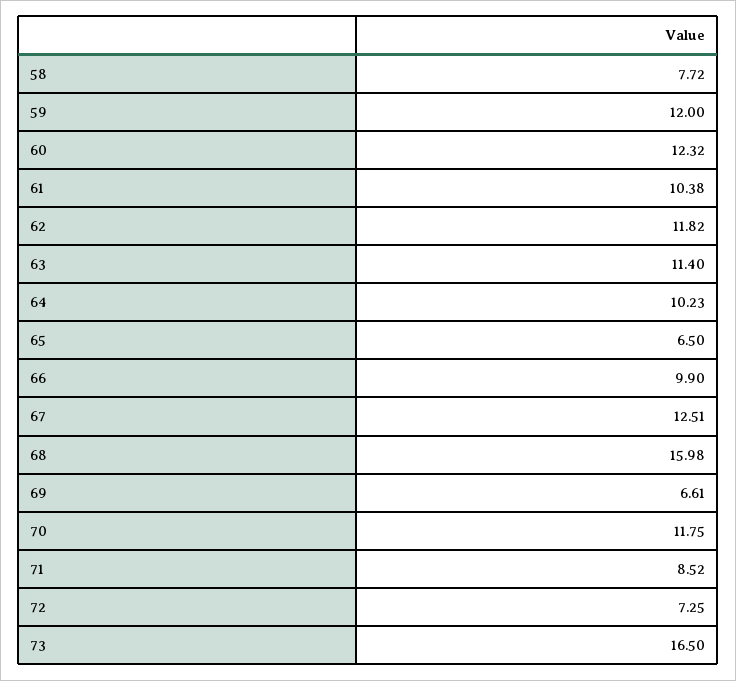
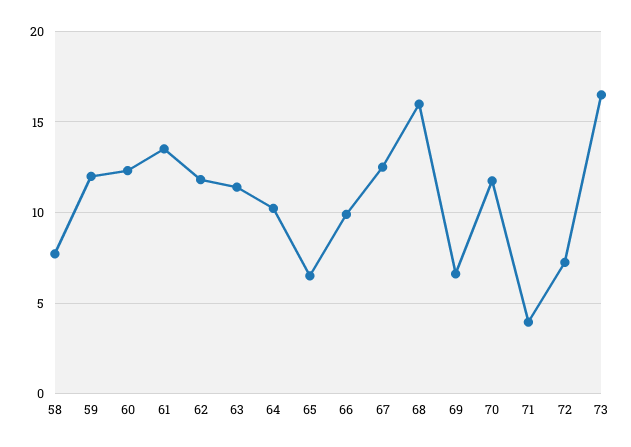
61: 10.38 -> 13.5
71: 8.52 -> 4

